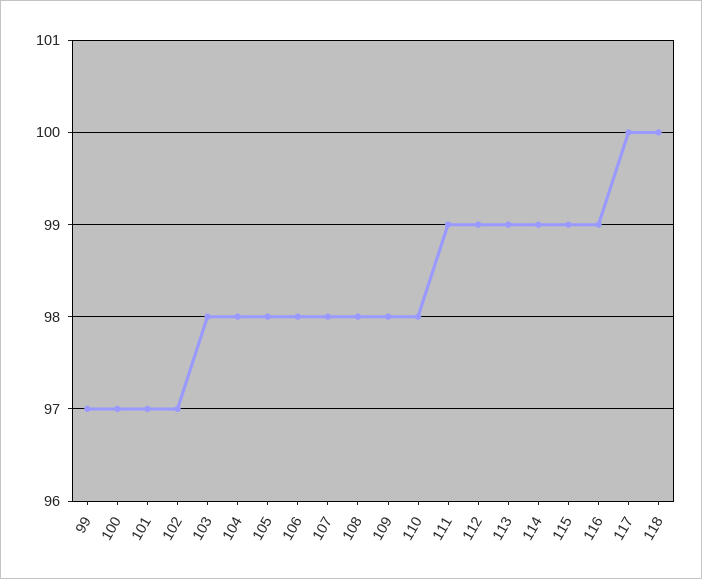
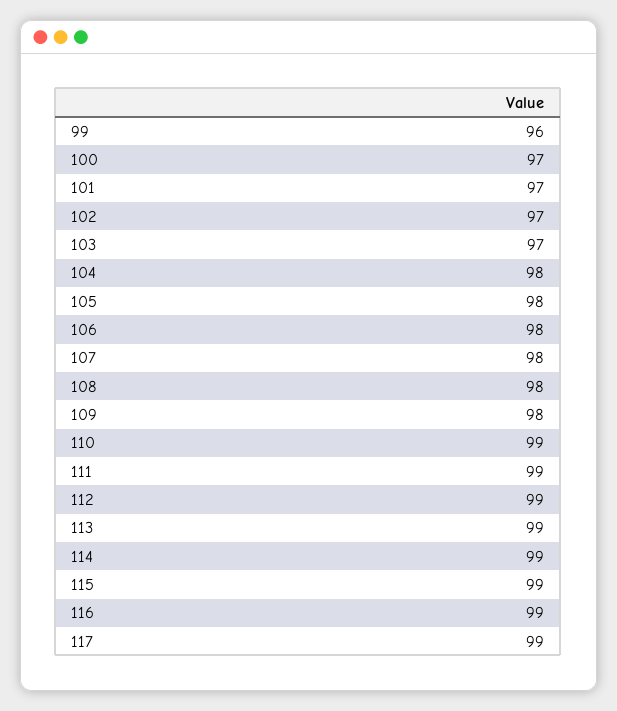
99: 97 -> 96
103: 98 -> 97
110: 98 -> 99
117: 100 -> 99
118: 100 -> none

